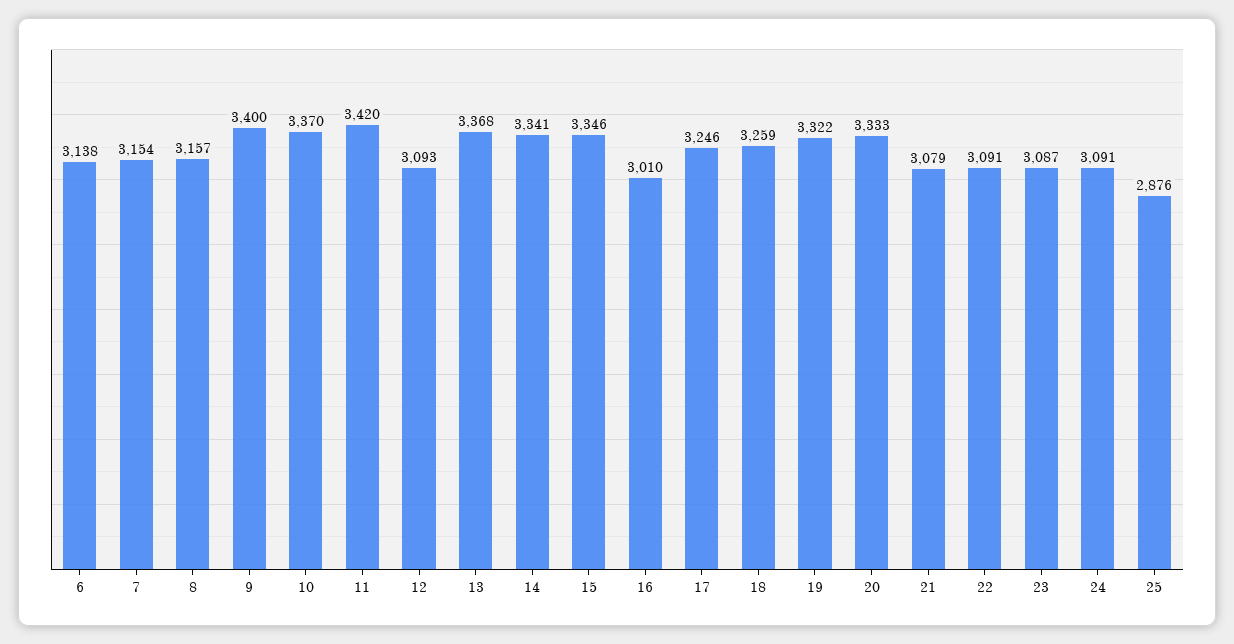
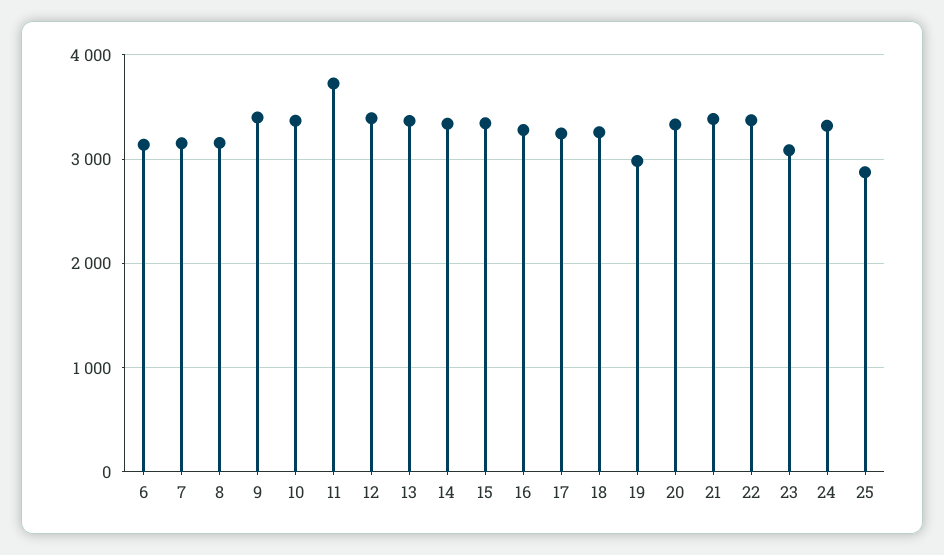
11: 3420 -> 3700
12: 3093 -> 3400
16: 3010 -> 3300
19: 3322 -> 3000
21: 3079 -> 3400
22: 3091 -> 3400
24: 3091 -> 3300

